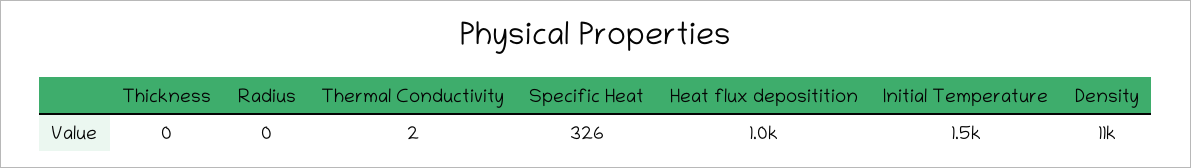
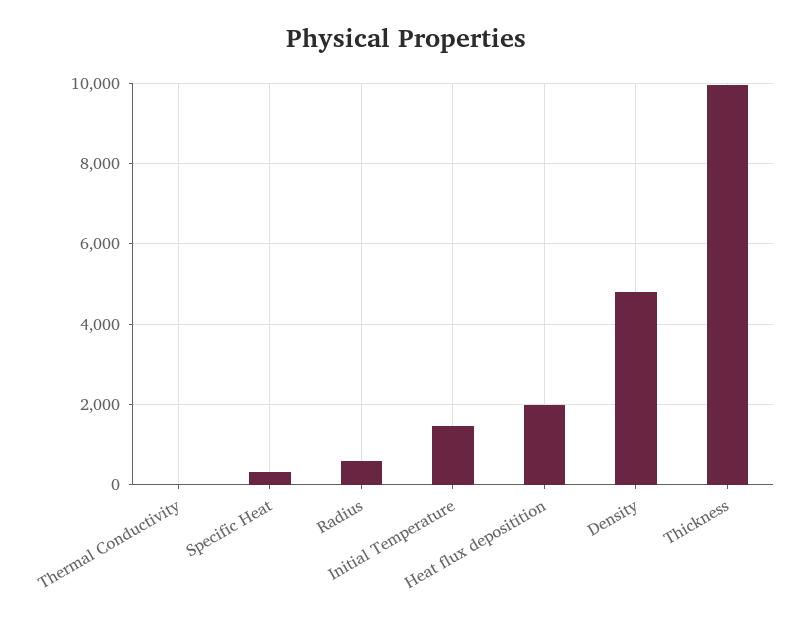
Thickness: 0 -> 10000
Radius: 0 -> 600
Heat flux depositition: 1000 -> 2000
Density: 11000 -> 4800

